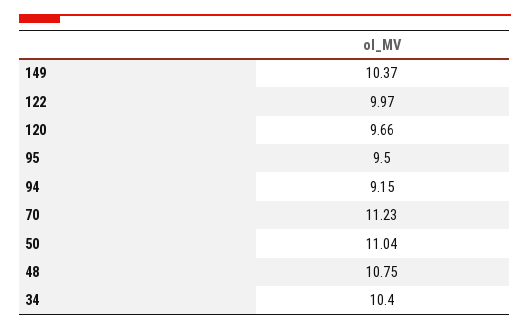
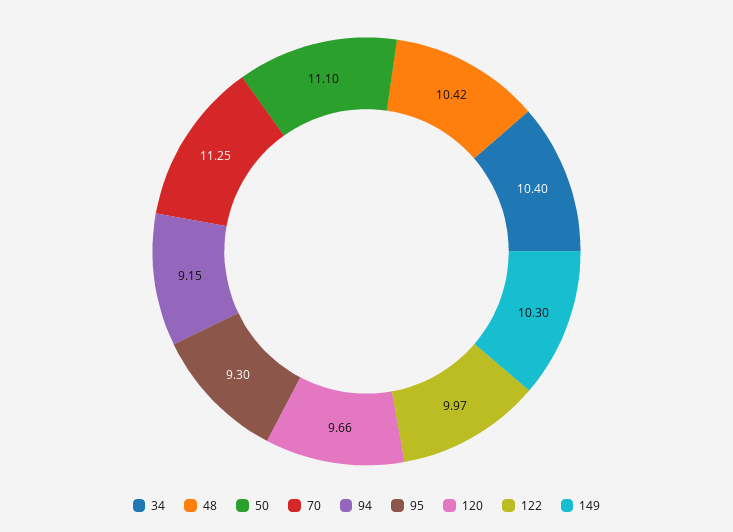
149: 10.37 -> 10.3
95: 9.5 -> 9.3
70: 11.23 -> 11.25
50: 11.04 -> 11.1
48: 10.75 -> 10.42

